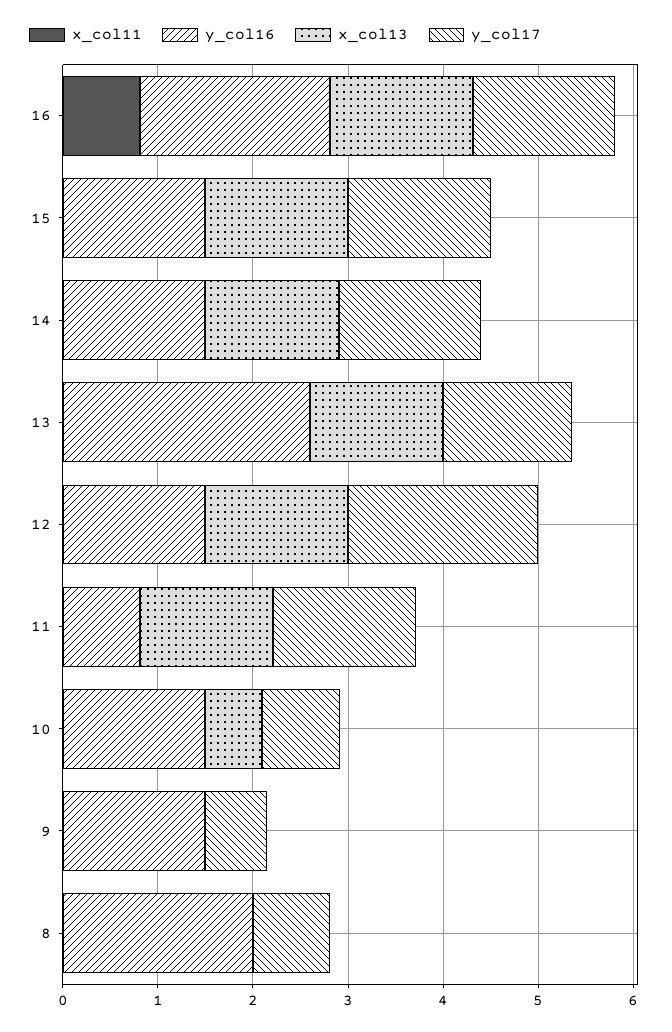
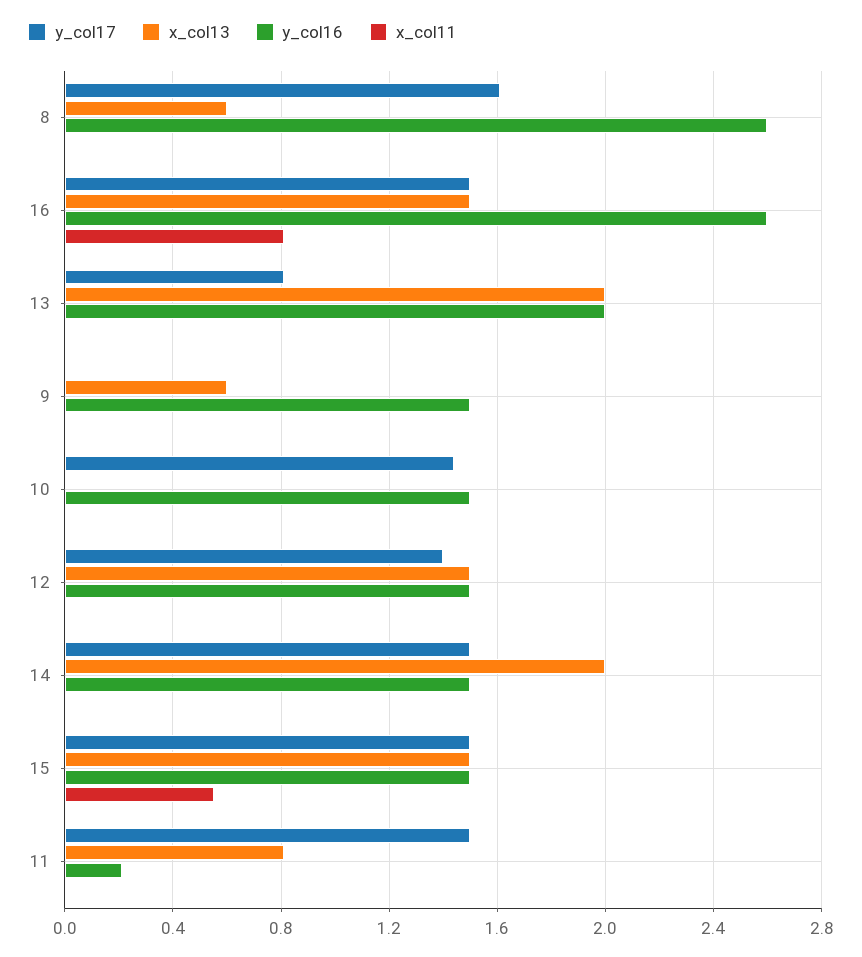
y_col16, 16: 2 -> 2.6
x_col11, 15: 0 -> 0.55
x_col13, 14: 1.4 -> 2
y_col16, 13: 2.6 -> 2
x_col13, 13: 1.4 -> 2
y_col17, 13: 1.4 -> 0.8
y_col17, 12: 2 -> 1.4
y_col16, 11: 0.8 -> 0.2
x_col13, 11: 1.4 -> 0.8
x_col13, 10: 0.6 -> 0
y_col17, 10: 0.8 -> 1.45
x_col13, 9: 0 -> 0.6
y_col17, 9: 0.6 -> 0
y_col16, 8: 2 -> 2.6
x_col13, 8: 0 -> 0.6
y_col17, 8: 0.8 -> 1.6

